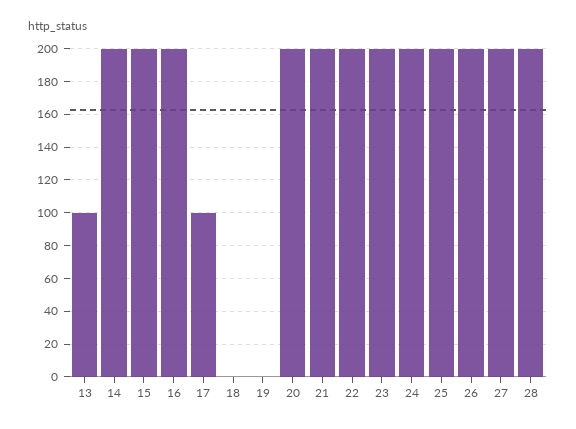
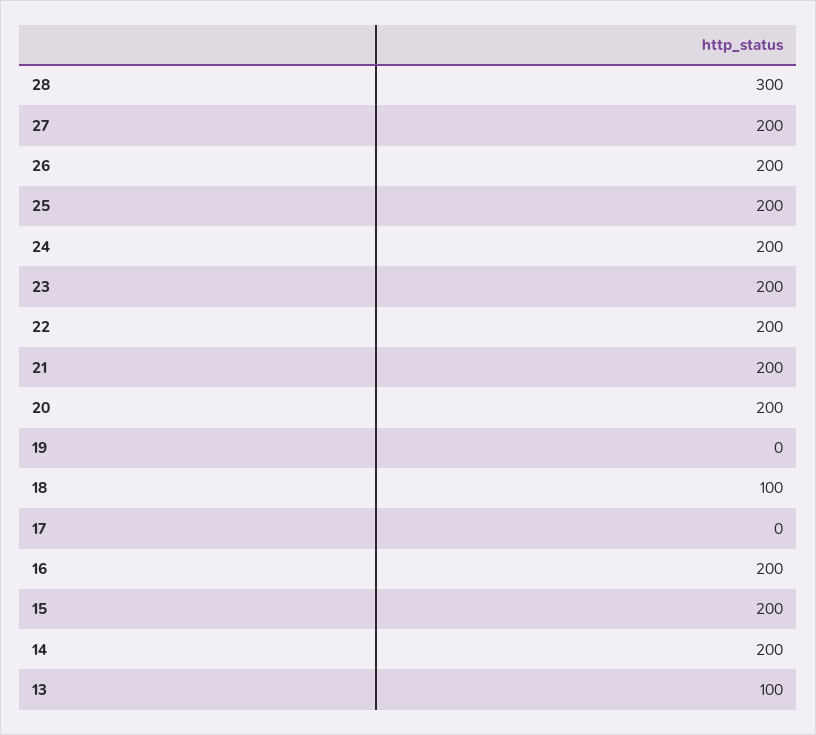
17: 100 -> 0
18: 0 -> 100
28: 200 -> 300

